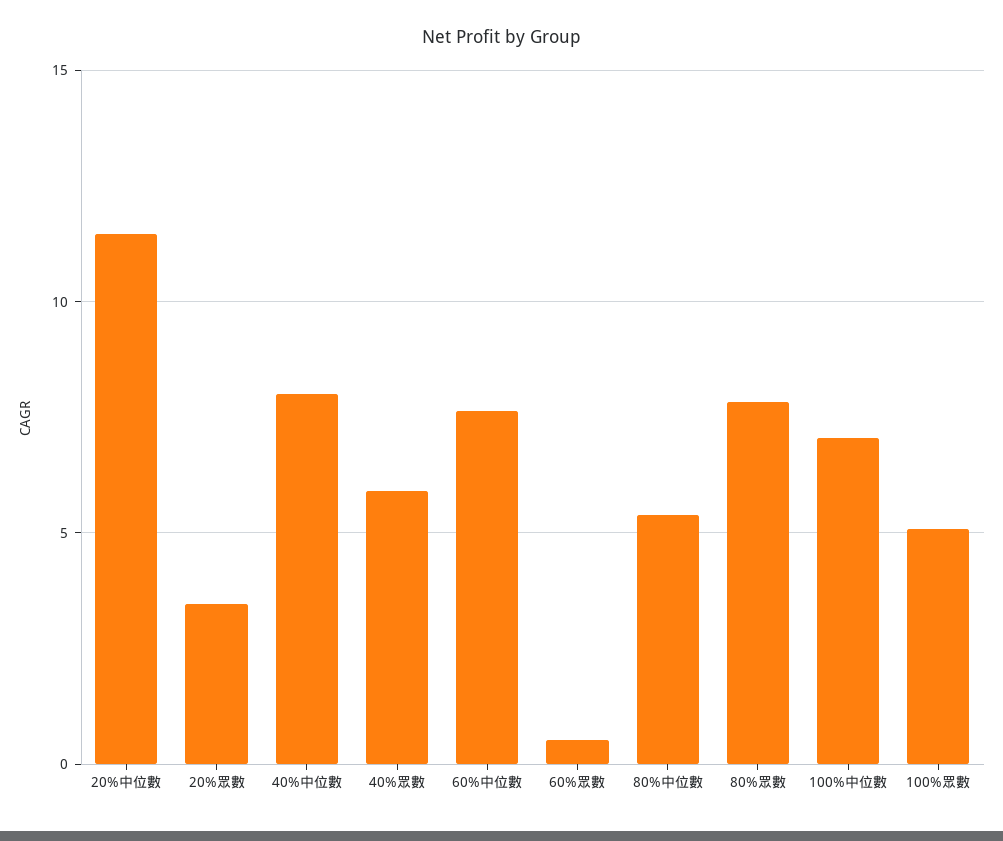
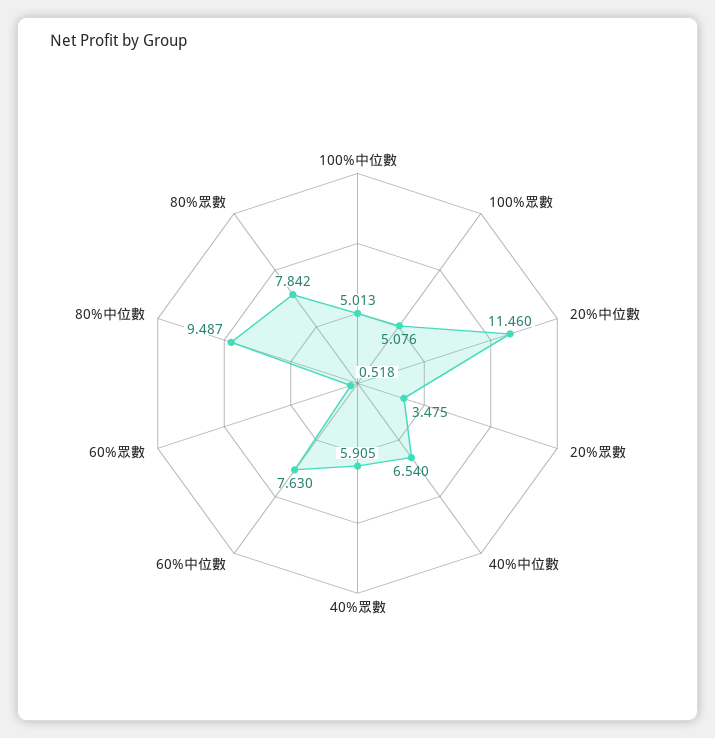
40%中位數: 8 -> 6.54
80%中位數: 5.5 -> 9.487
100%中位數: 7 -> 5.013

